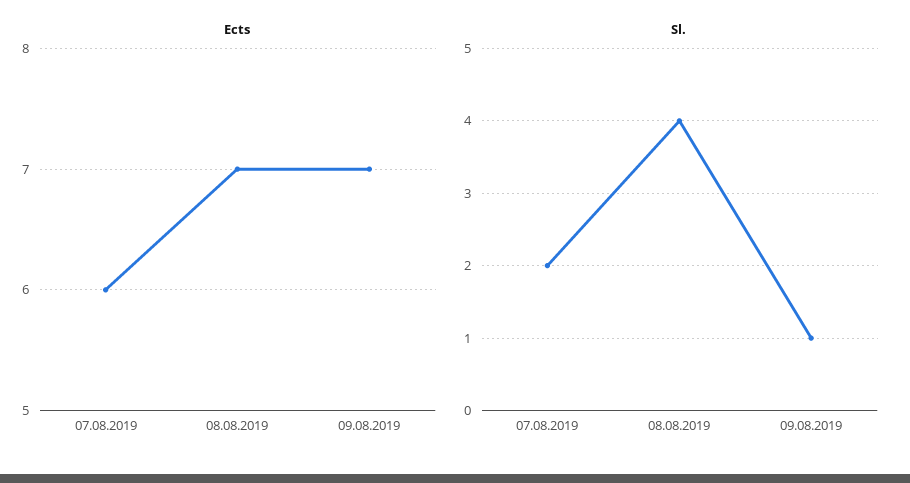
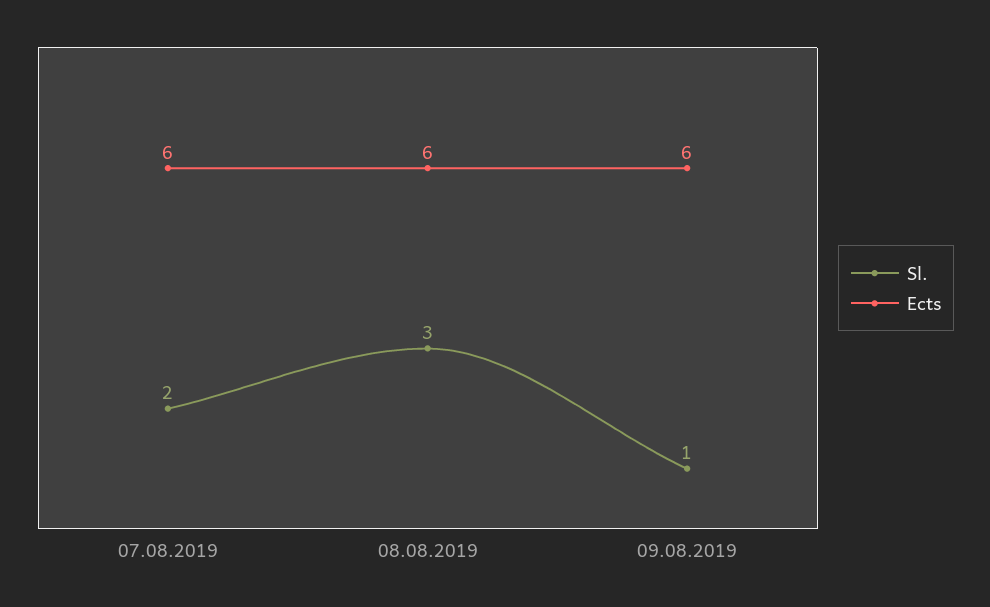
Ects, 08.08.2019: 7 -> 6
Ects, 09.08.2019: 7 -> 6
Sl., 08.08.2019: 4 -> 3

